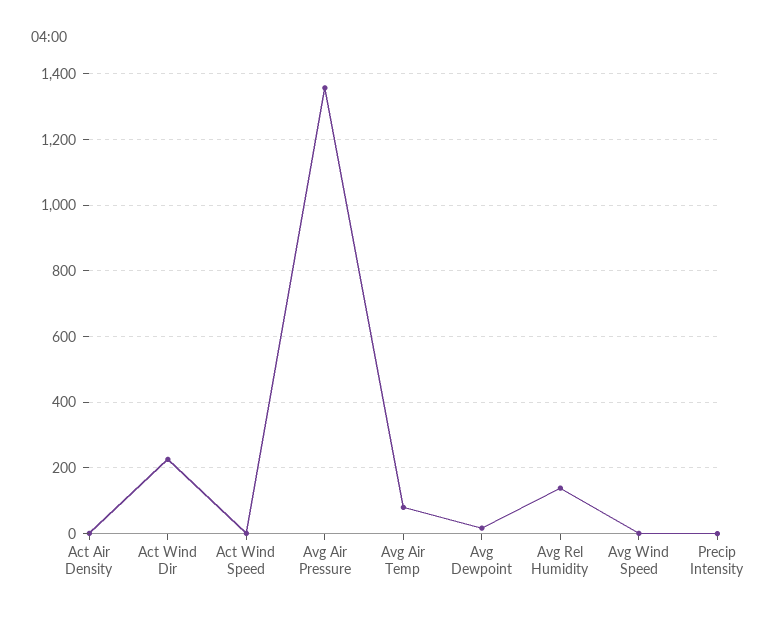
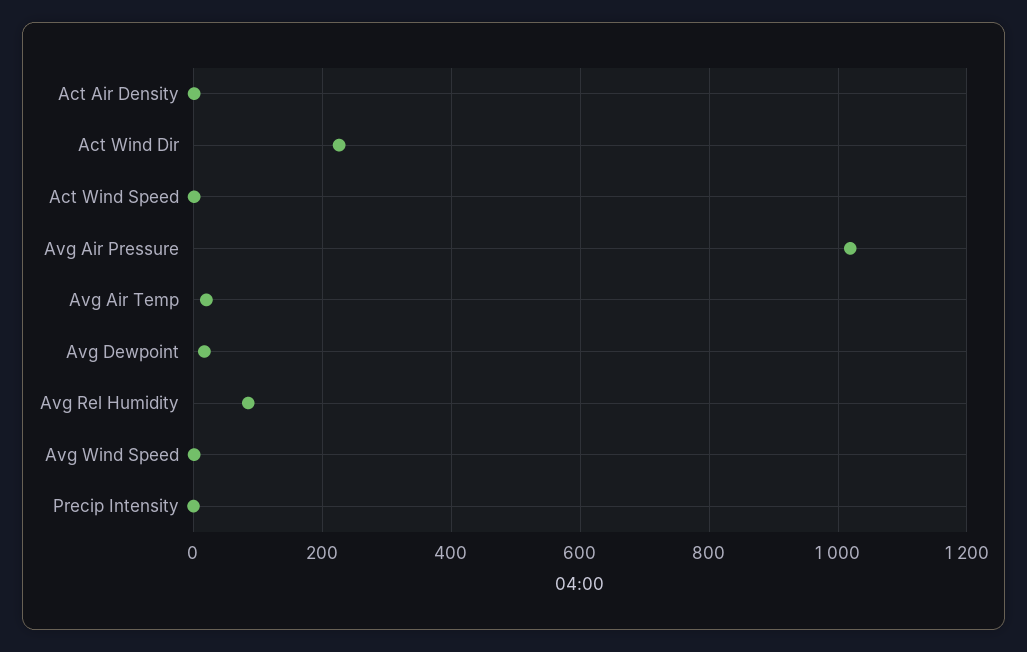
Avg Air Pressure: 1360 -> 1020
Avg Air Temp: 80 -> 20
Avg Rel Humidity: 140 -> 80

